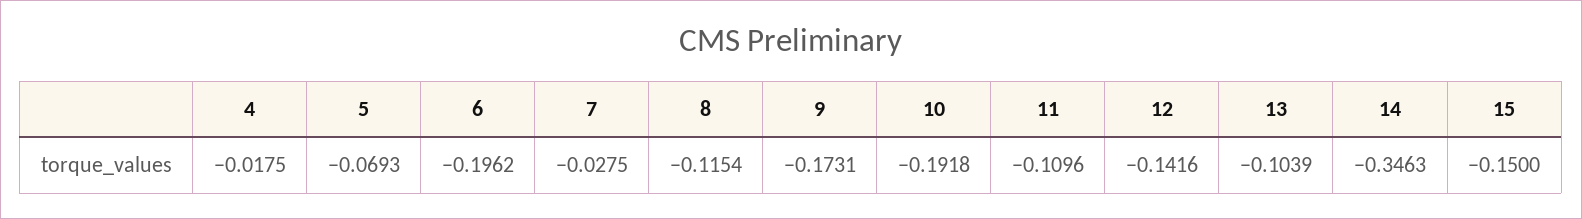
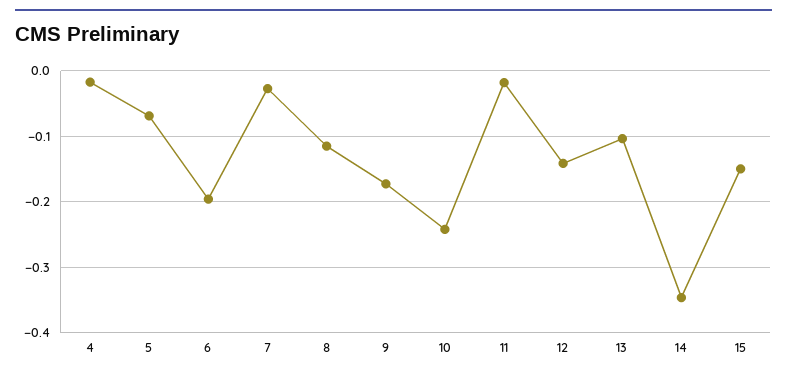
10: -0.1918 -> -0.24
11: -0.1096 -> -0.02

